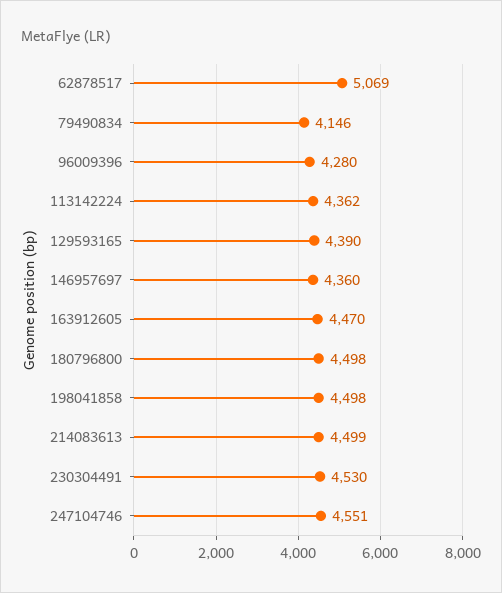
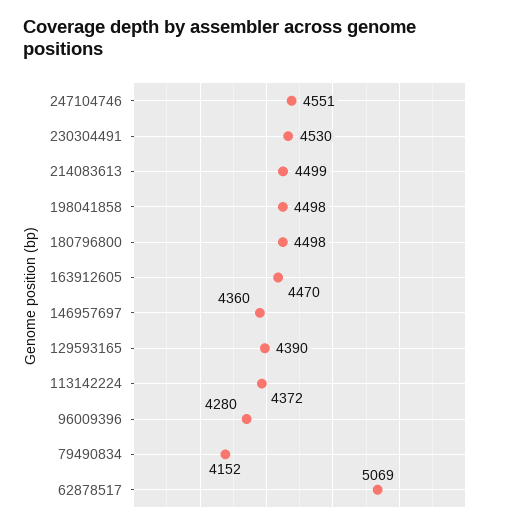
79490834: 4146 -> 4152
113142224: 4362 -> 4372

